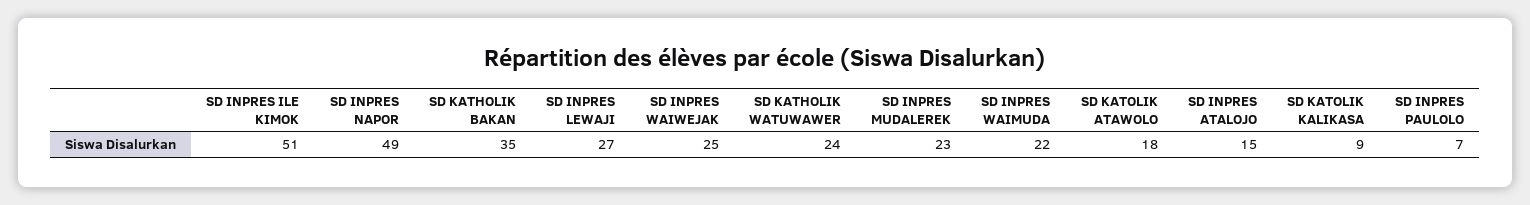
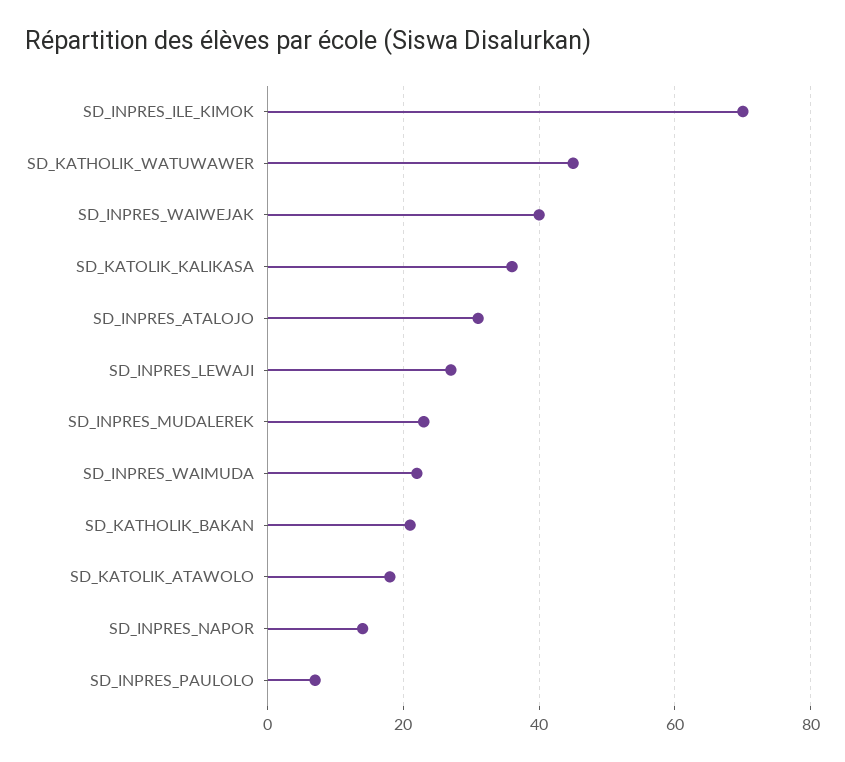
SD INPRES ILE KIMOK: 51 -> 70
SD INPRES NAPOR: 49 -> 15
SD KATHOLIK BAKAN: 35 -> 20
SD INPRES WAIWEJAK: 25 -> 40
SD KATHOLIK WATUWAWER: 24 -> 45
SD INPRES ATALOJO: 15 -> 30
SD KATOLIK KALIKASA: 9 -> 35

